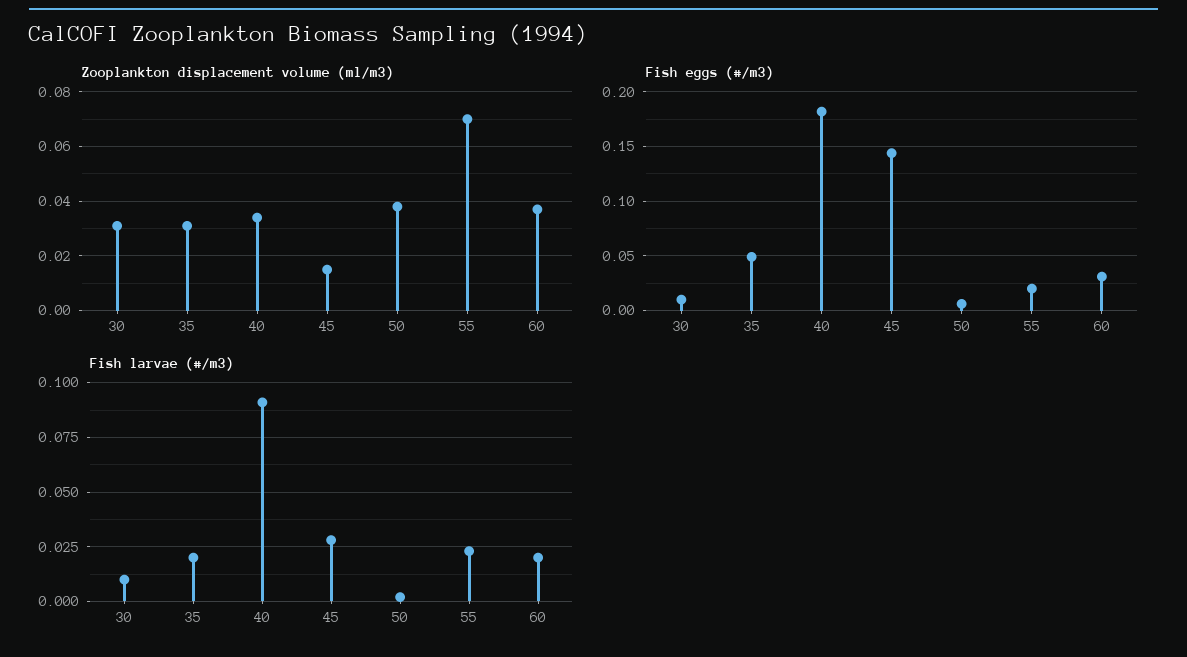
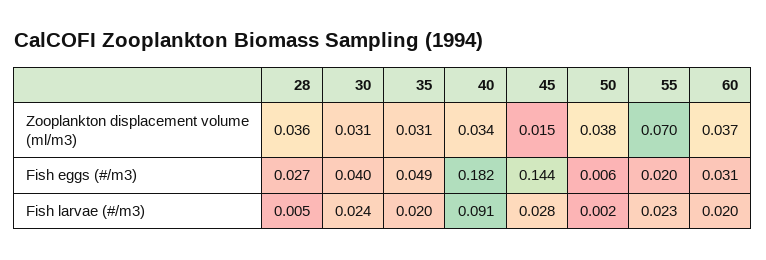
Fish eggs (#/m3), 30: 0.01 -> 0.04
Fish larvae (#/m3), 30: 0.01 -> 0.024
Zooplankton displacement volume (ml/m3), 28: none -> 0.036
Fish eggs (#/m3), 28: none -> 0.027
Fish larvae (#/m3), 28: none -> 0.005

